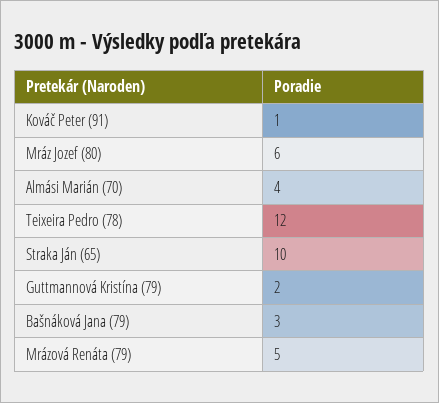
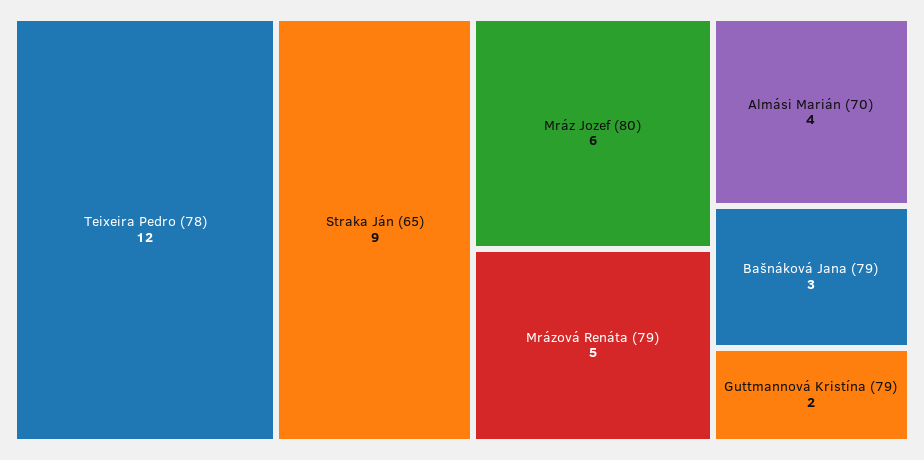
Kováč Peter (91): 1 -> none
Straka Ján (65): 10 -> 9

